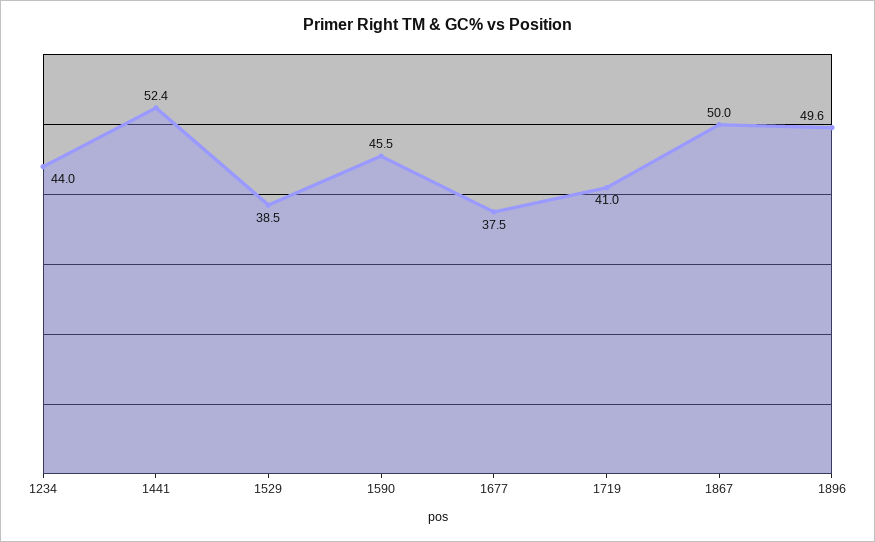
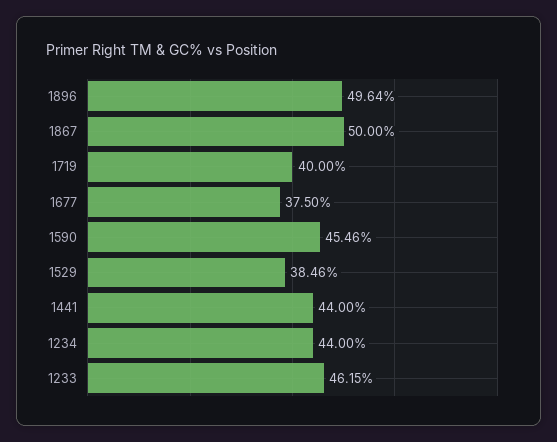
1441: 52.4 -> 44
1719: 41 -> 40
1233: none -> 46.15

